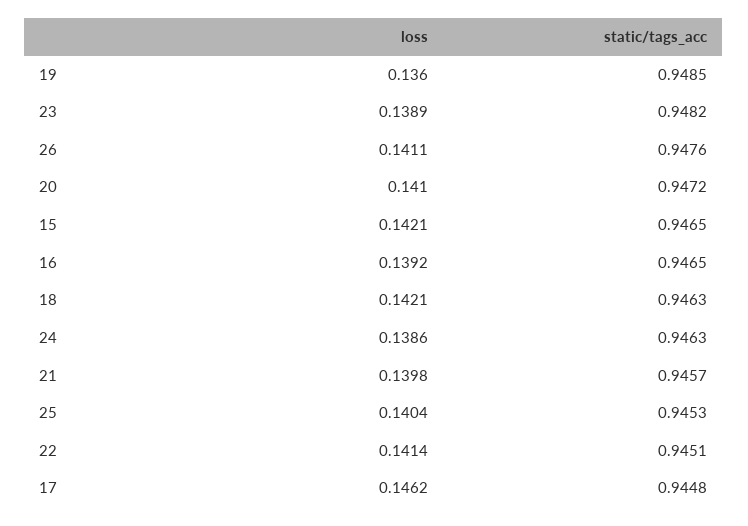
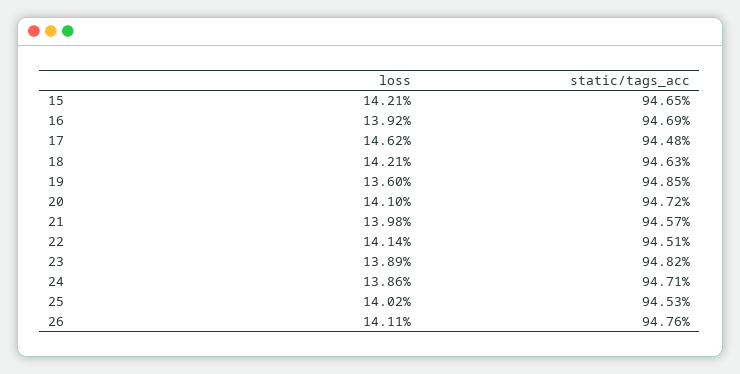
static/tags_acc, 16: 0.9465 -> 0.9469
static/tags_acc, 24: 0.9463 -> 0.9471
loss, 25: 0.1404 -> 0.1402

